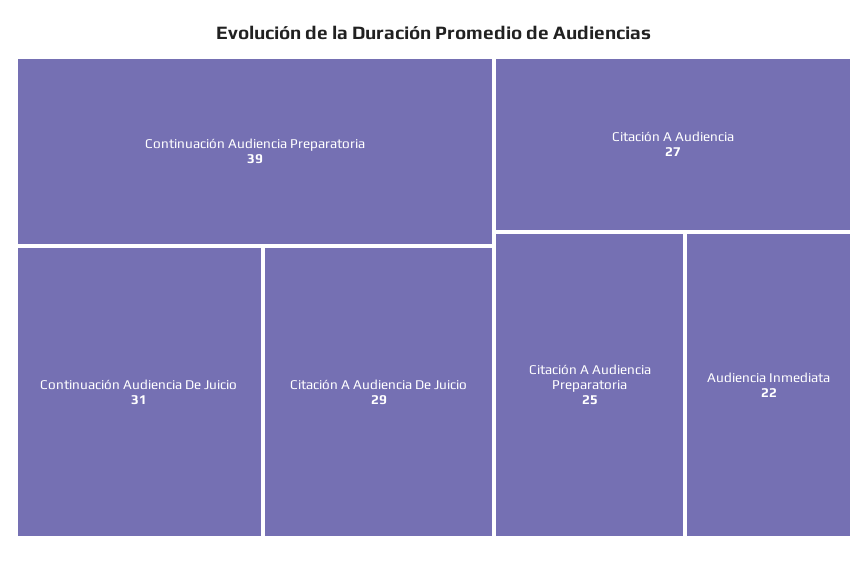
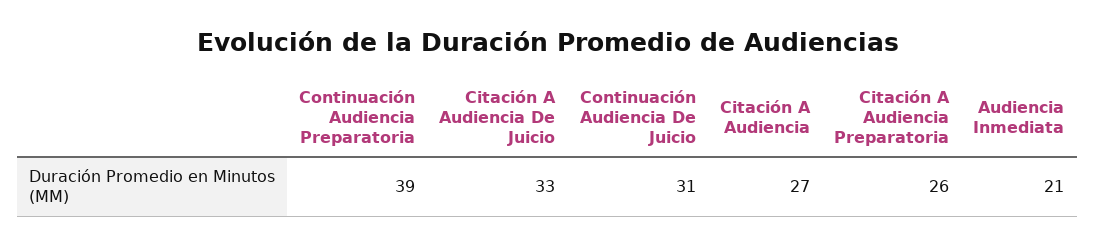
Citación A Audiencia De Juicio: 29 -> 33
Citación A Audiencia Preparatoria: 25 -> 26
Audiencia Inmediata: 22 -> 21

